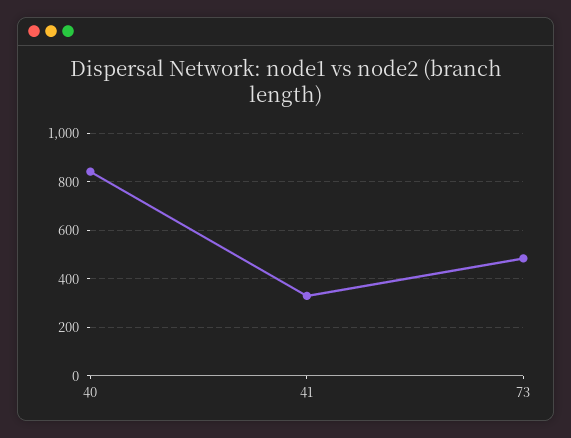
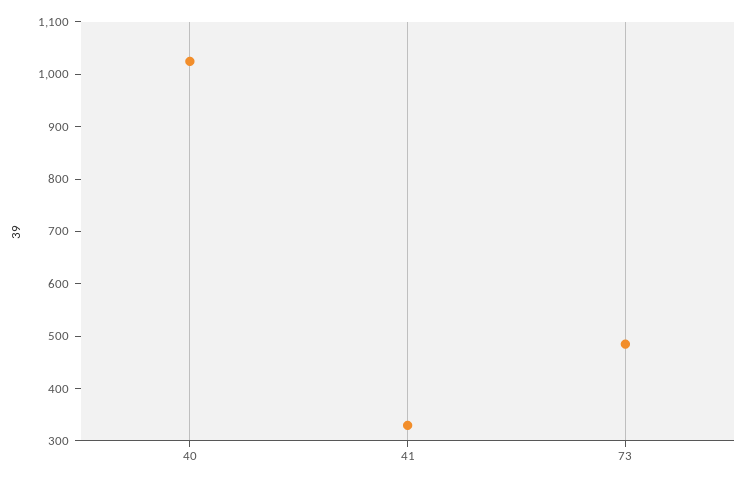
40: 850 -> 1020

